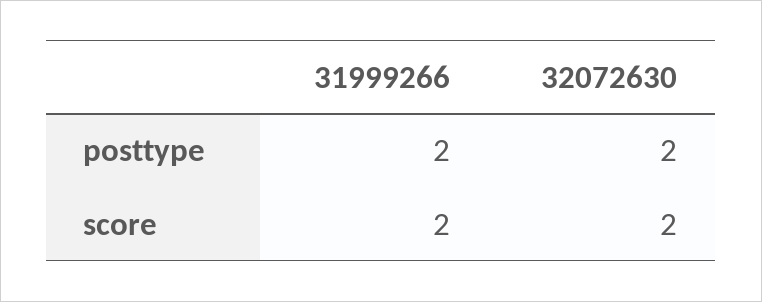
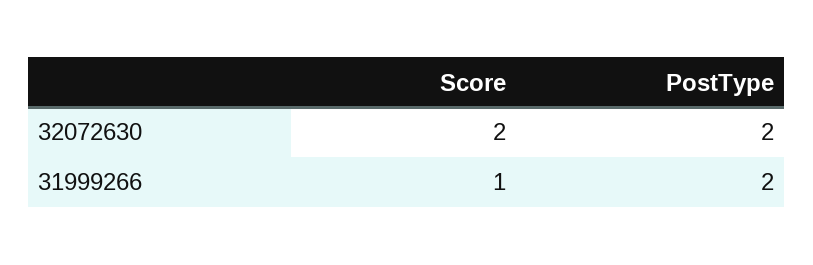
31999266, score: 2 -> 1

